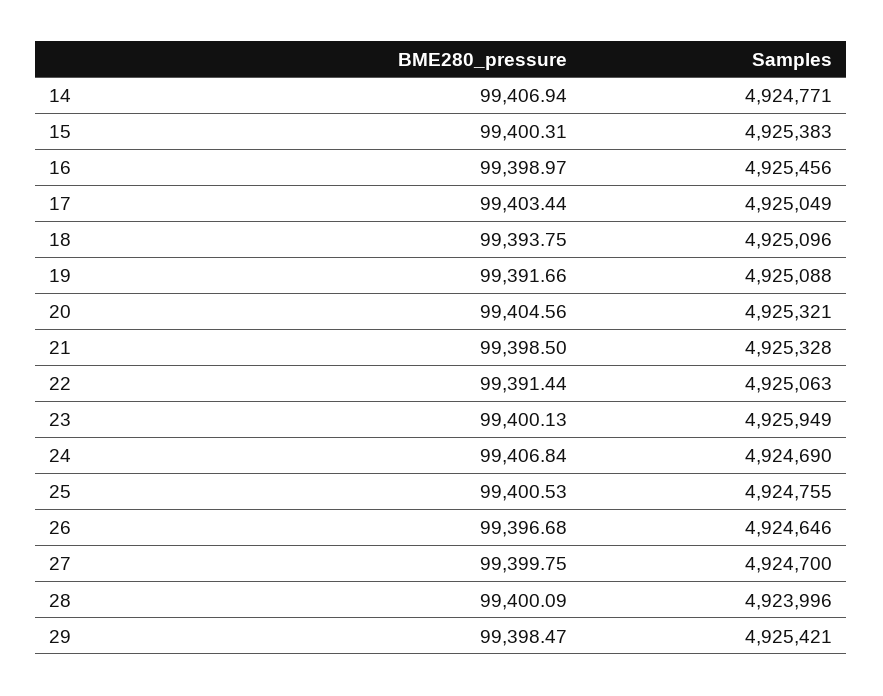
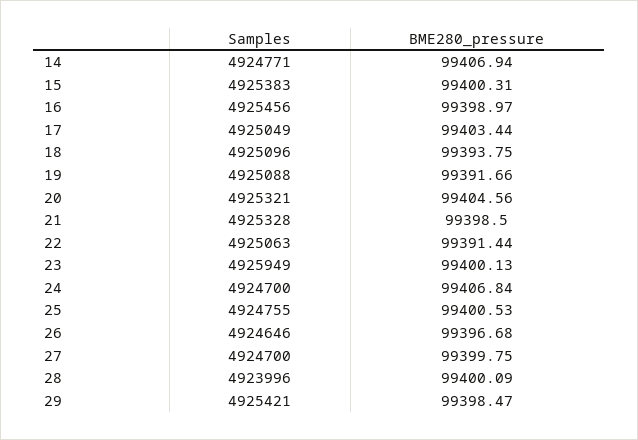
Samples, 24: 4924690 -> 4924700

